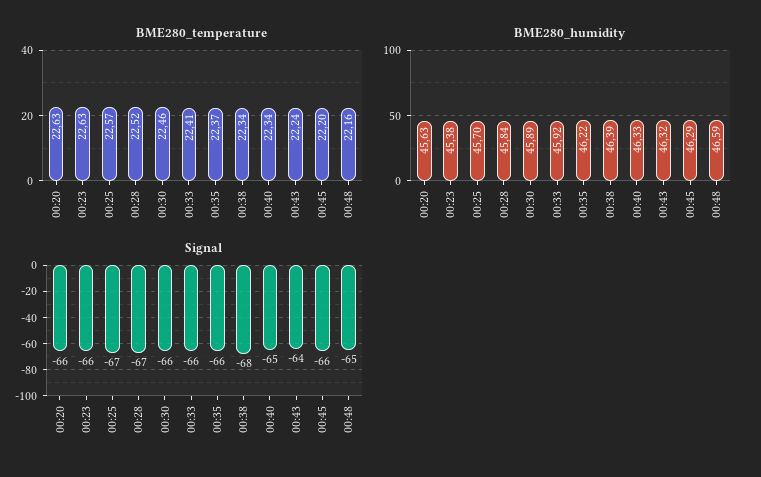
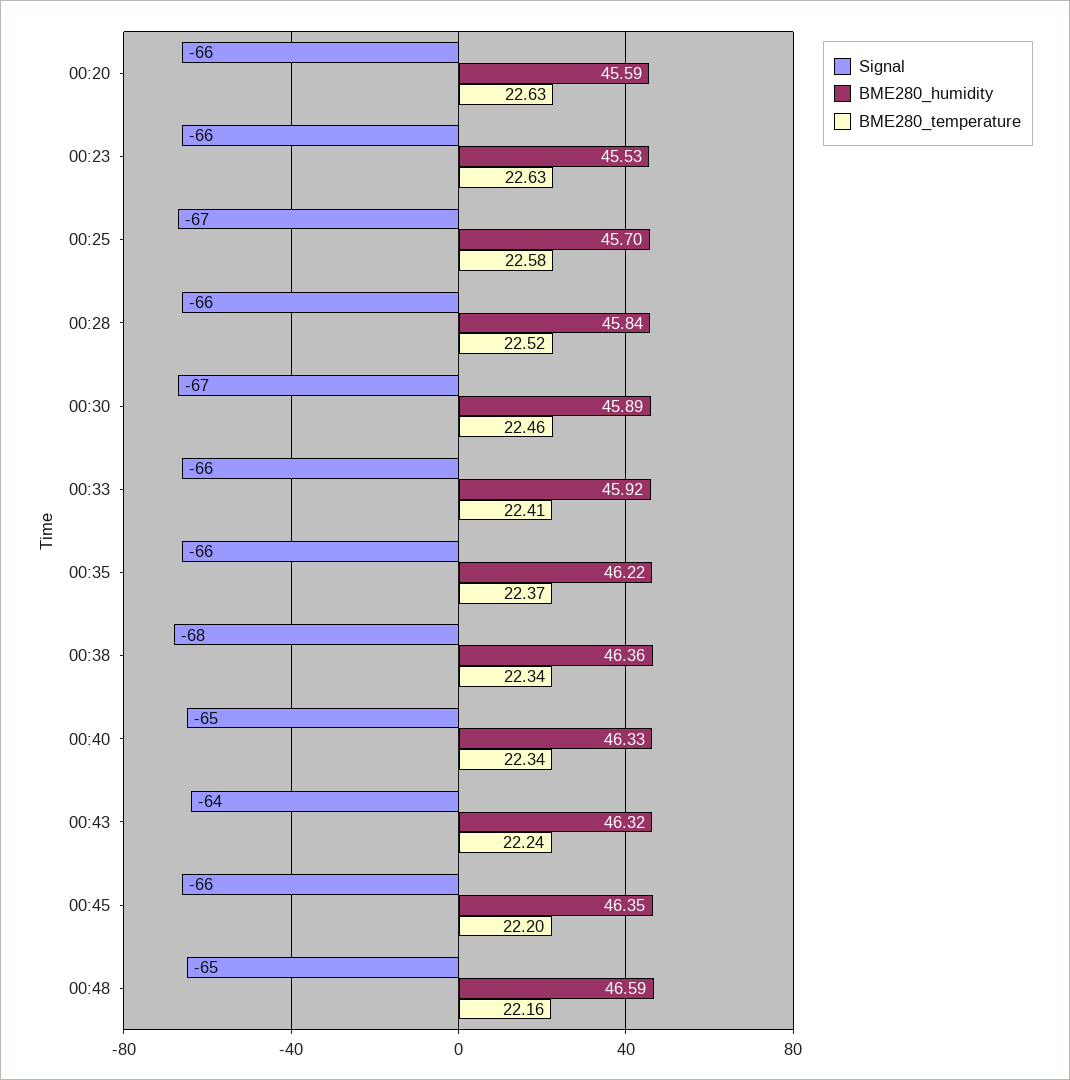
BME280_temperature, 00:25: 22.57 -> 22.58
BME280_humidity, 00:20: 45.63 -> 45.59
BME280_humidity, 00:23: 45.38 -> 45.53
BME280_humidity, 00:38: 46.39 -> 46.36
BME280_humidity, 00:45: 46.29 -> 46.35
Signal, 00:28: -67 -> -66
Signal, 00:30: -66 -> -67

